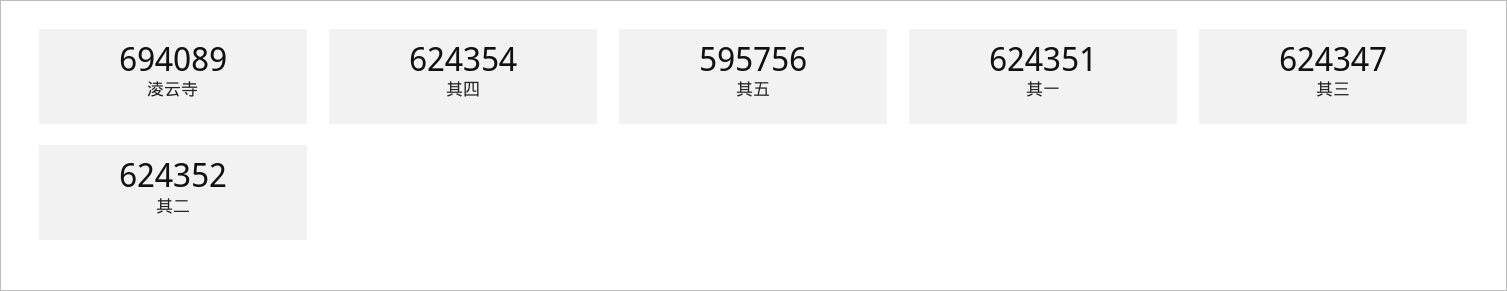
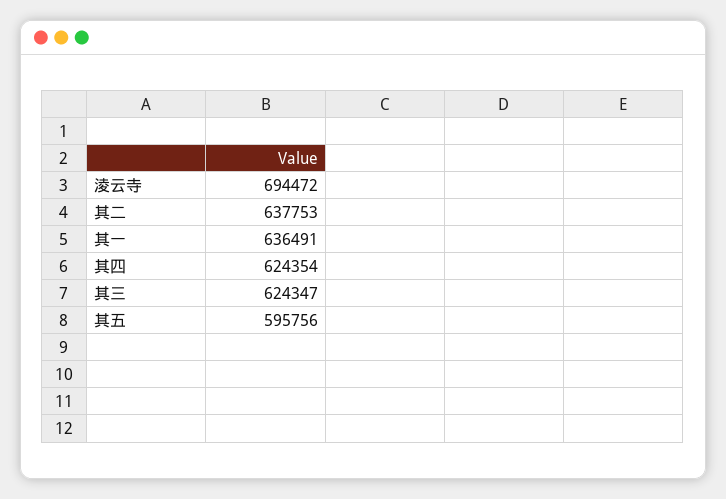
淩云寺: 694089 -> 694472
其一: 624351 -> 636491
其二: 624352 -> 637753

